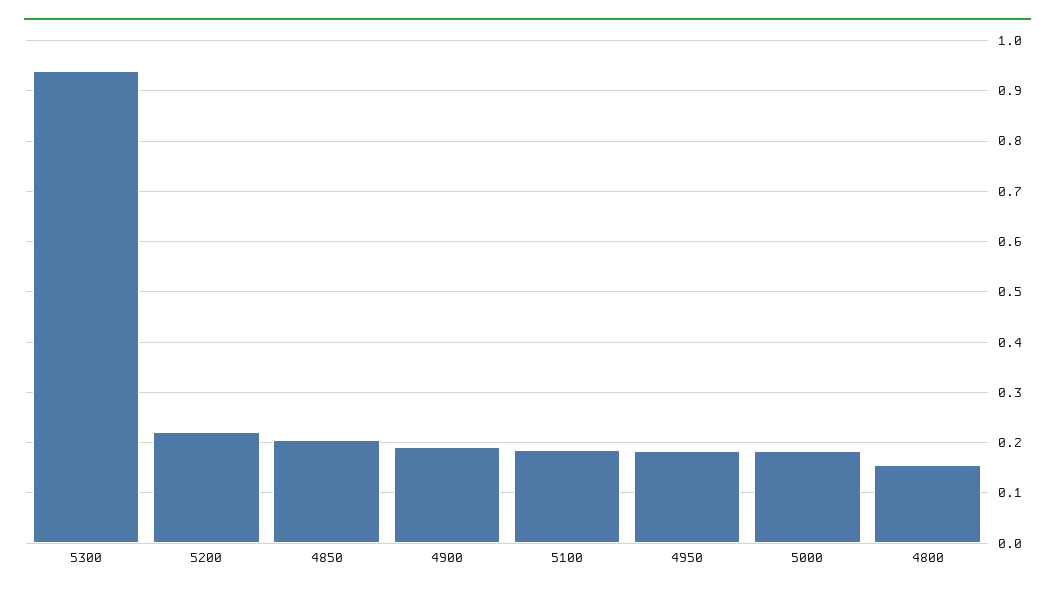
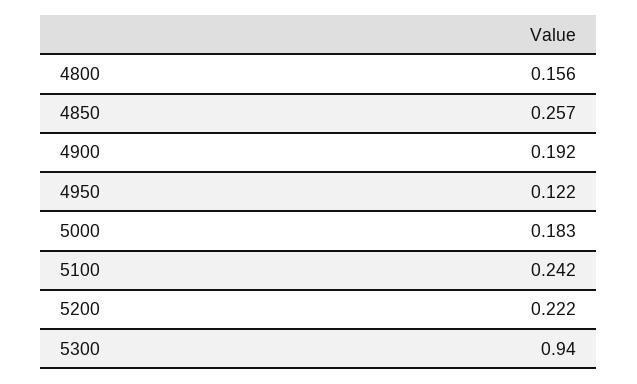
4850: 0.2 -> 0.257
5100: 0.18 -> 0.242
4950: 0.18 -> 0.122

